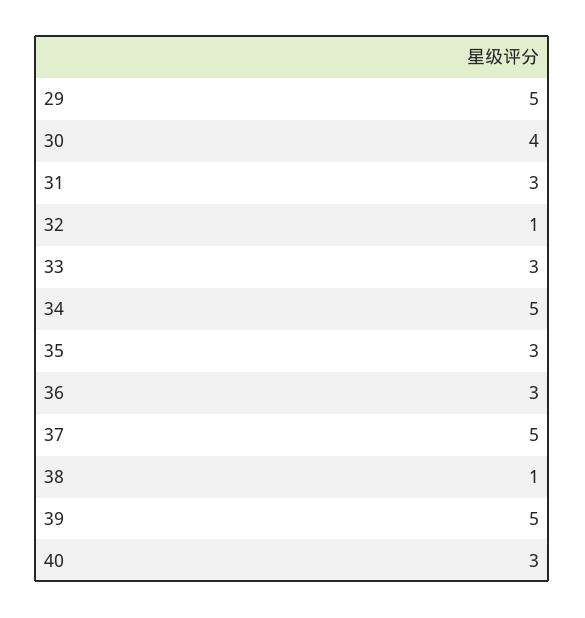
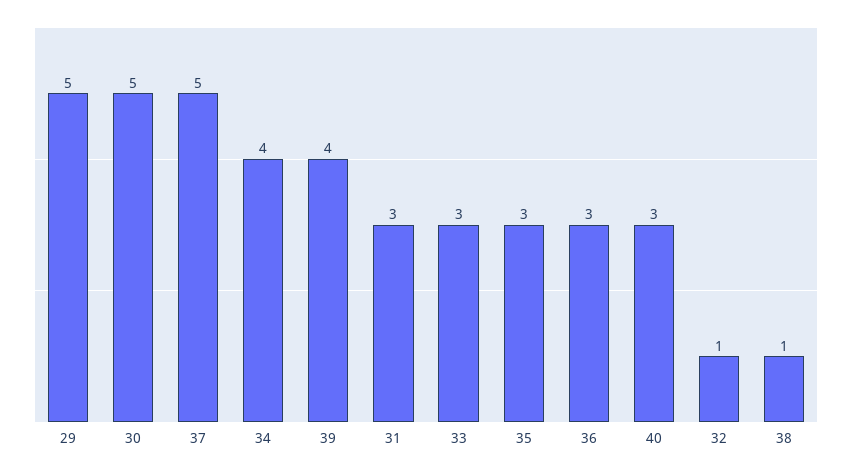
30: 4 -> 5
34: 5 -> 4
39: 5 -> 4

